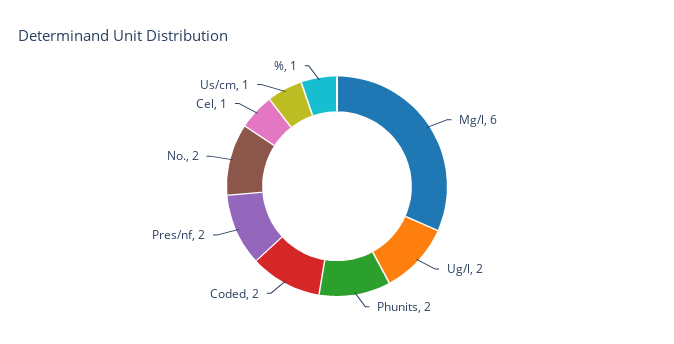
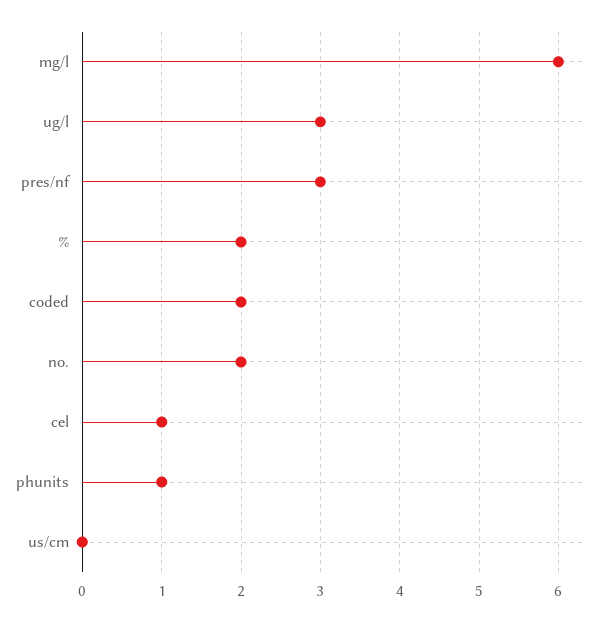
Ug/l: 2 -> 3
Phunits: 2 -> 1
Pres/nf: 2 -> 3
Us/cm: 1 -> 0
%: 1 -> 2

